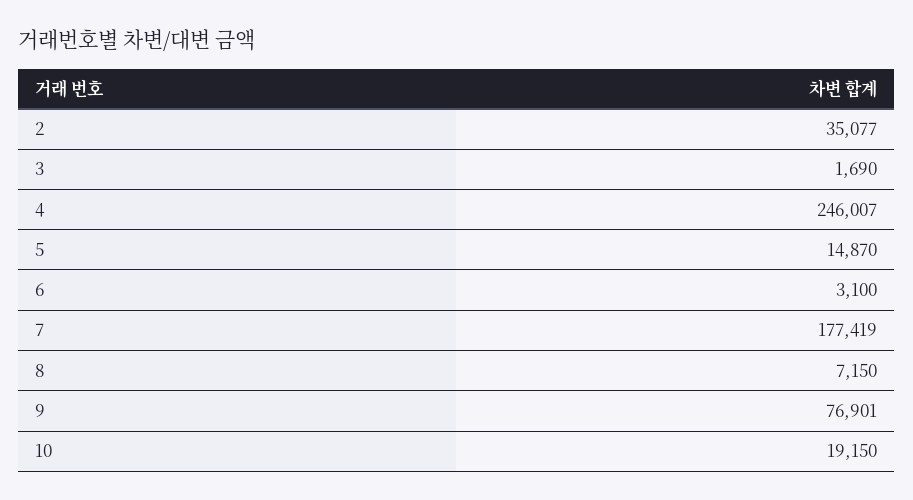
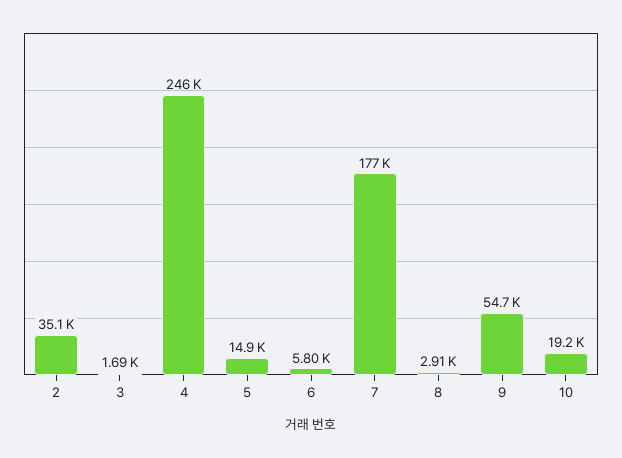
6: 3100 -> 5800
8: 7150 -> 2910
9: 76901 -> 54700

